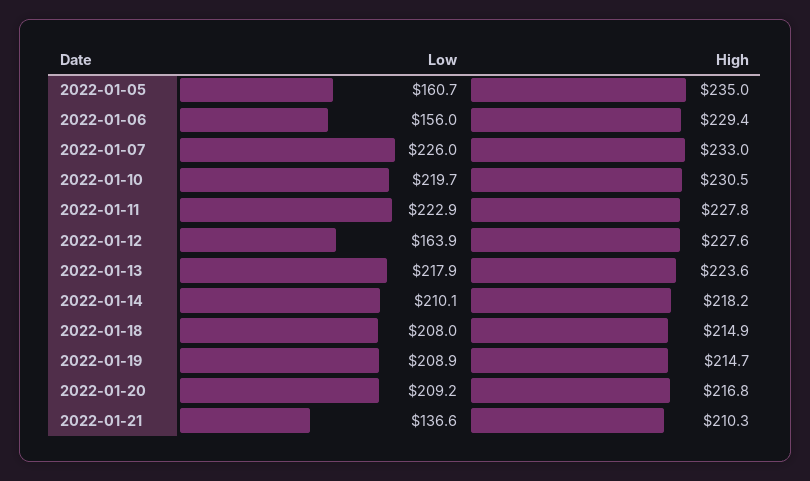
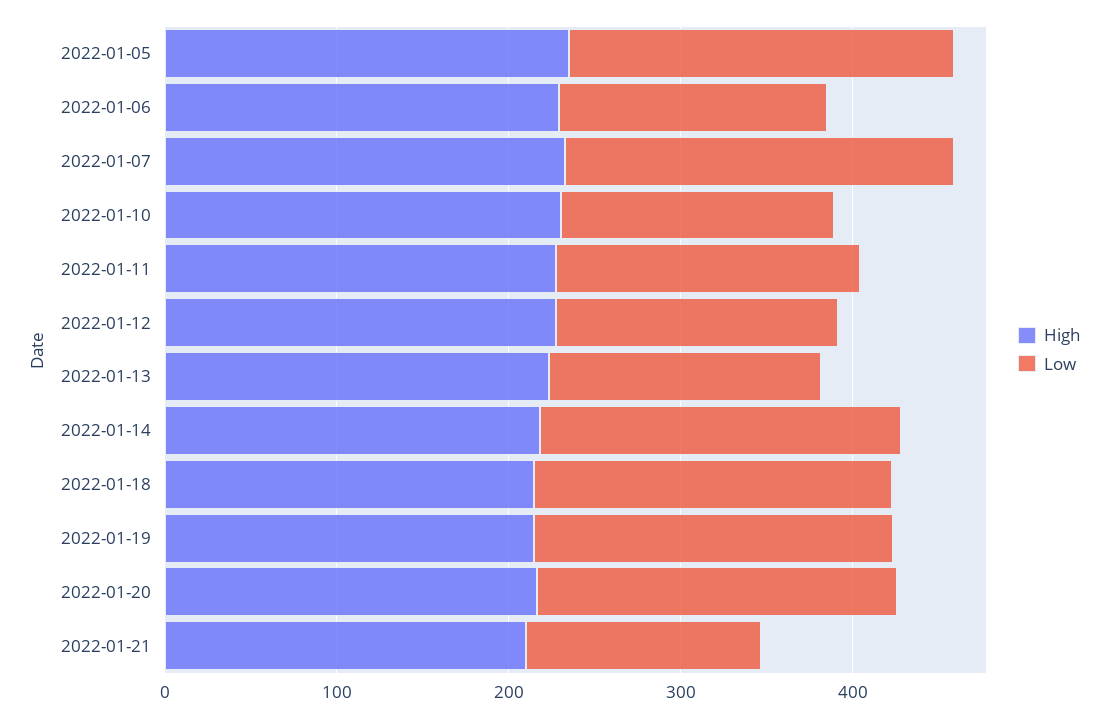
Low, 2022-01-05: 160.7 -> 220
Low, 2022-01-10: 219.7 -> 160
Low, 2022-01-11: 222.9 -> 180
Low, 2022-01-13: 217.9 -> 160

